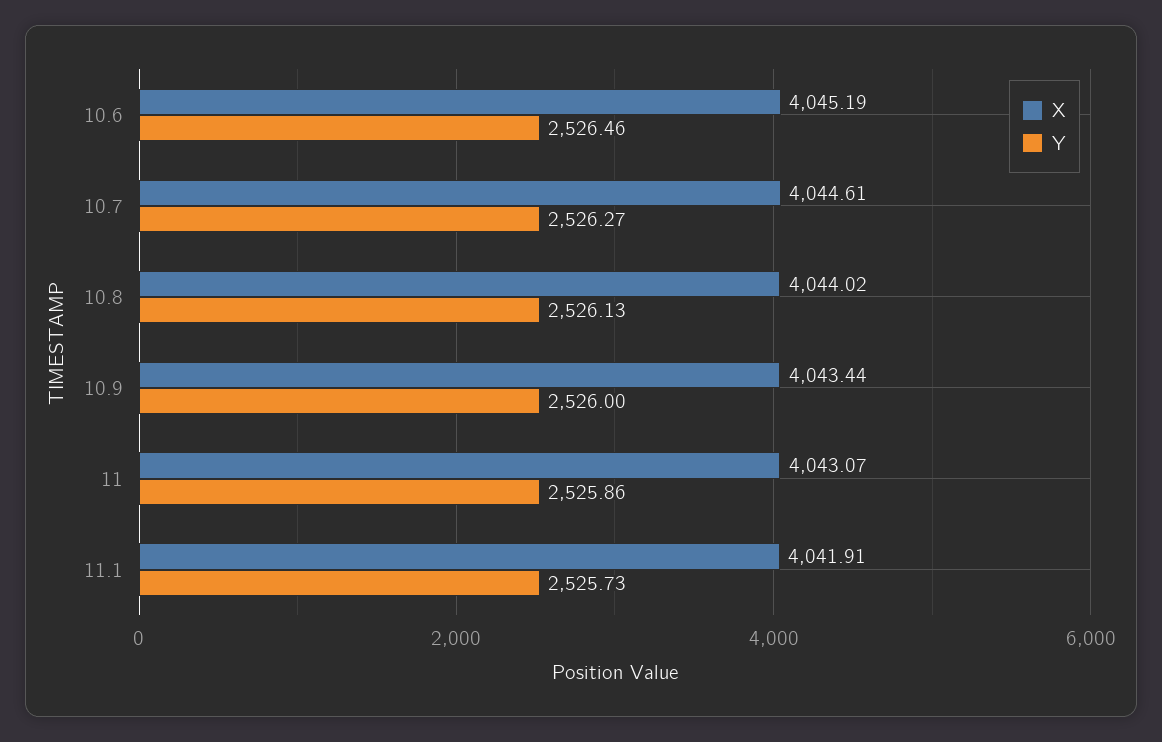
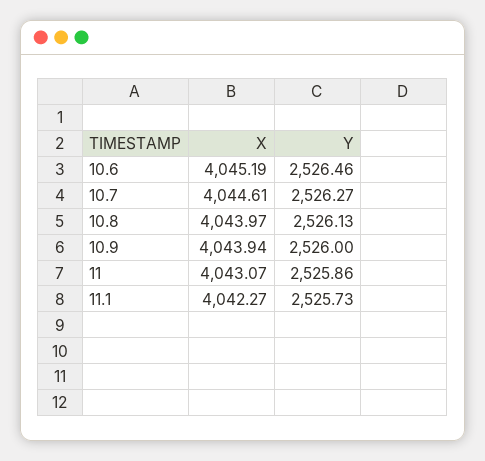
X, 10.8: 4044.02 -> 4043.97
X, 10.9: 4043.44 -> 4043.94
X, 11.1: 4041.91 -> 4042.27

